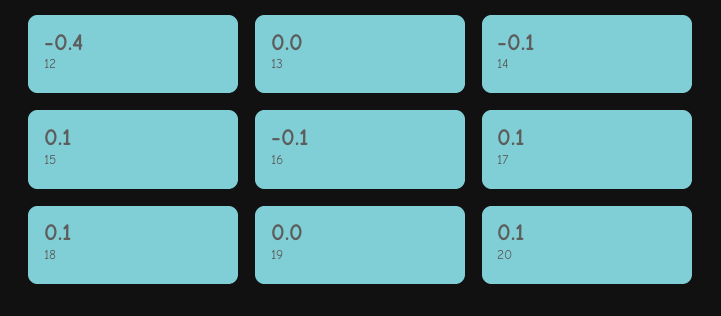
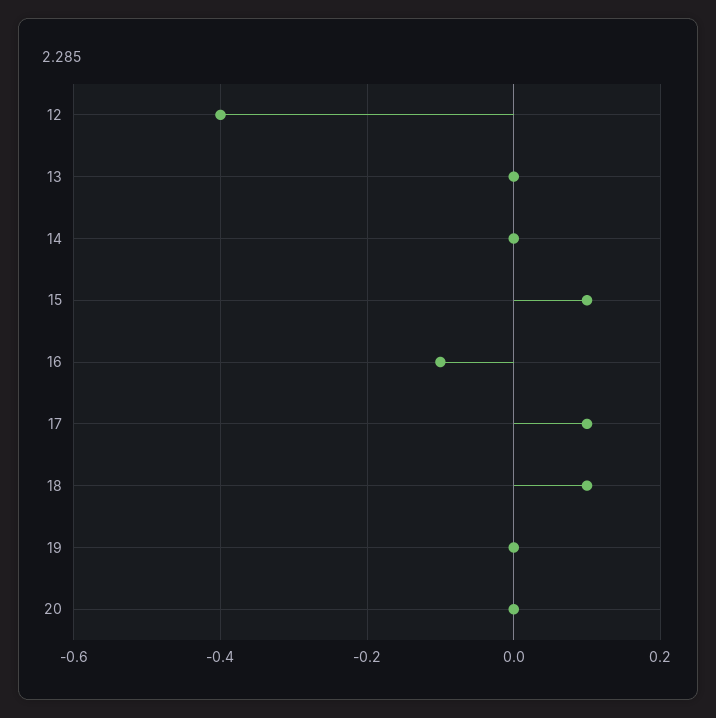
14: -0.1 -> 0
20: 0.1 -> 0

